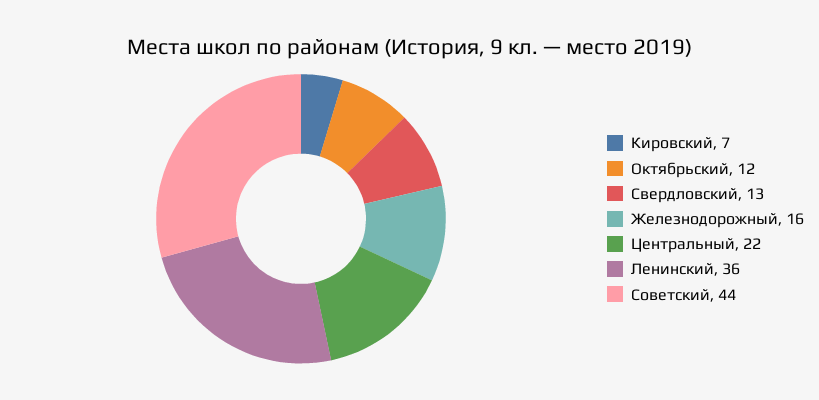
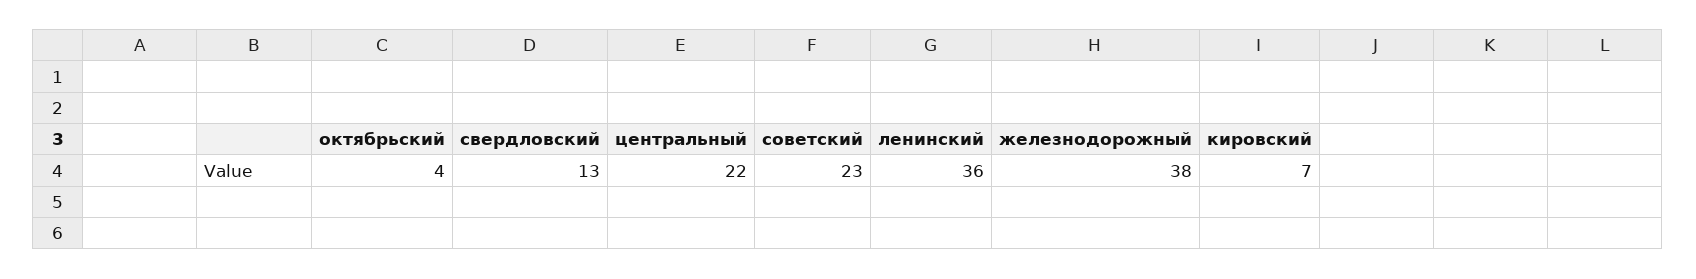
Октябрьский: 12 -> 4
Железнодорожный: 16 -> 38
Советский: 44 -> 23

